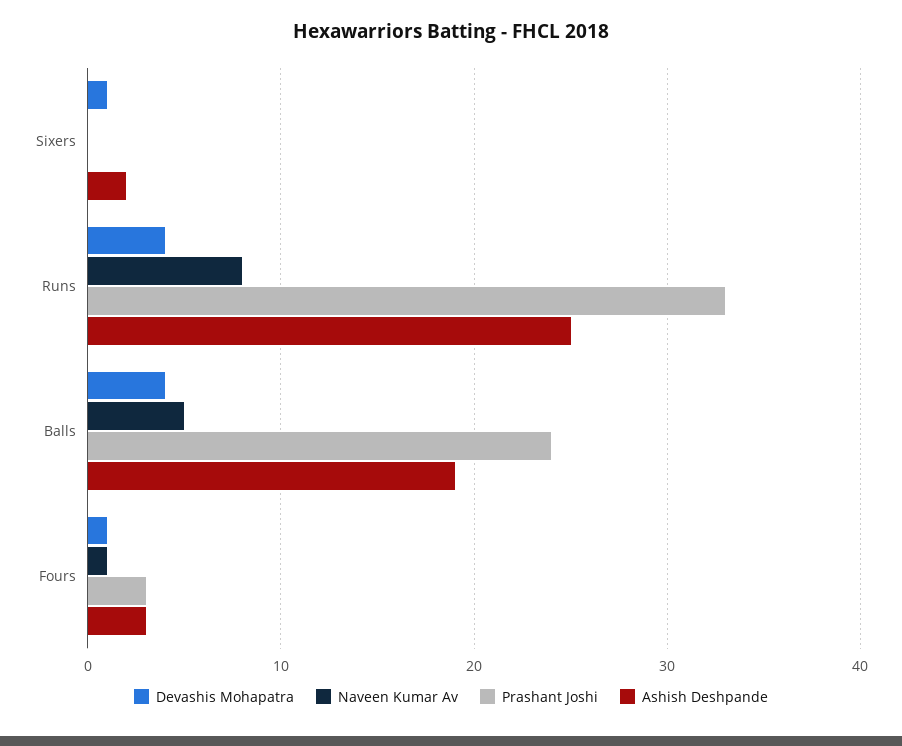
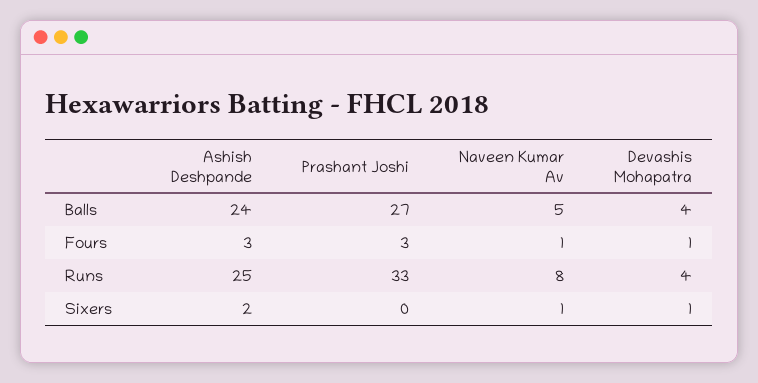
Naveen Kumar Av, Sixers: 0 -> 1
Prashant Joshi, Balls: 24 -> 27
Ashish Deshpande, Balls: 19 -> 24

